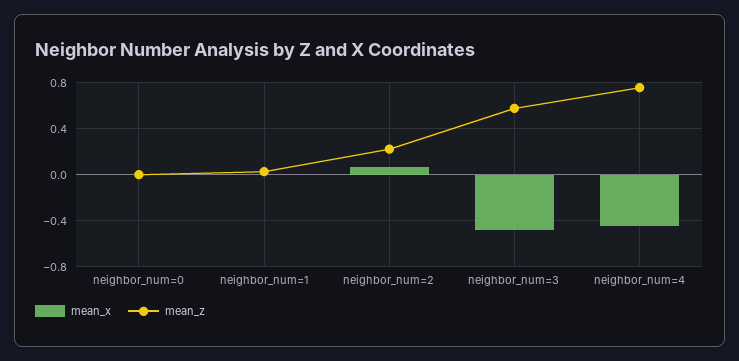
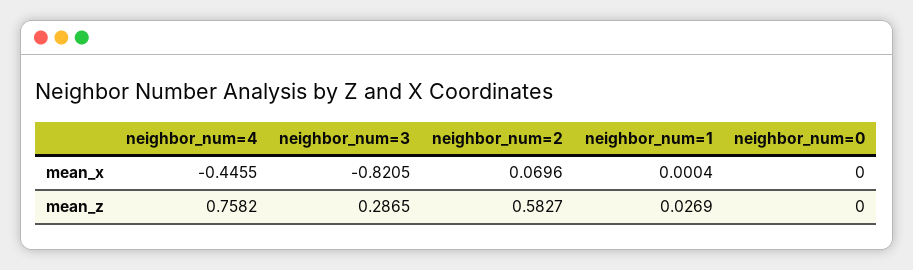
mean_z, neighbor_num=2: 0.2 -> 0.5827
mean_x, neighbor_num=3: -0.5 -> -0.8205
mean_z, neighbor_num=3: 0.6 -> 0.2865

